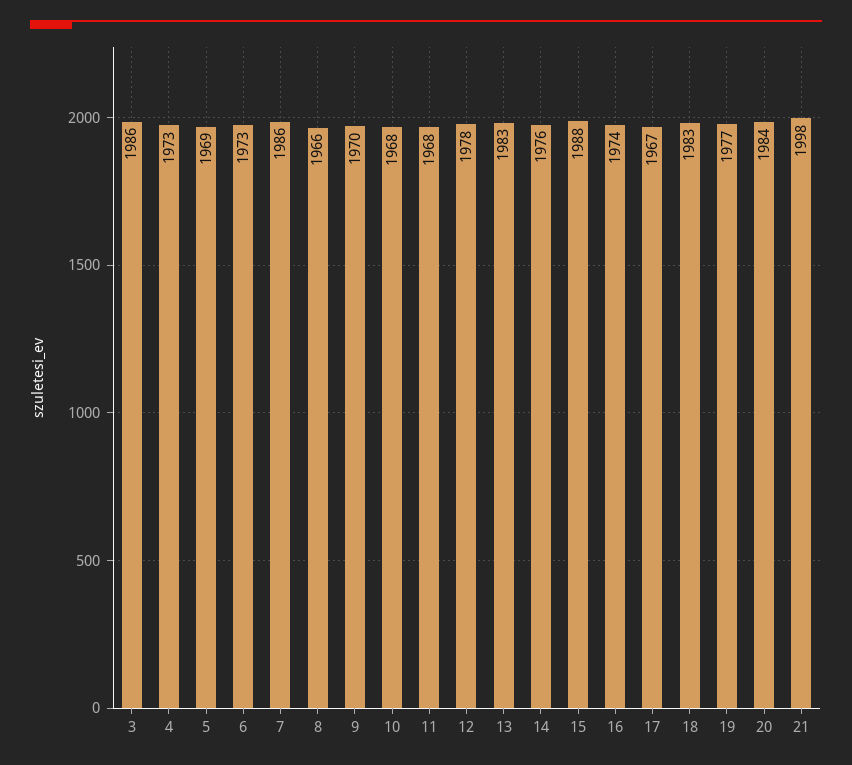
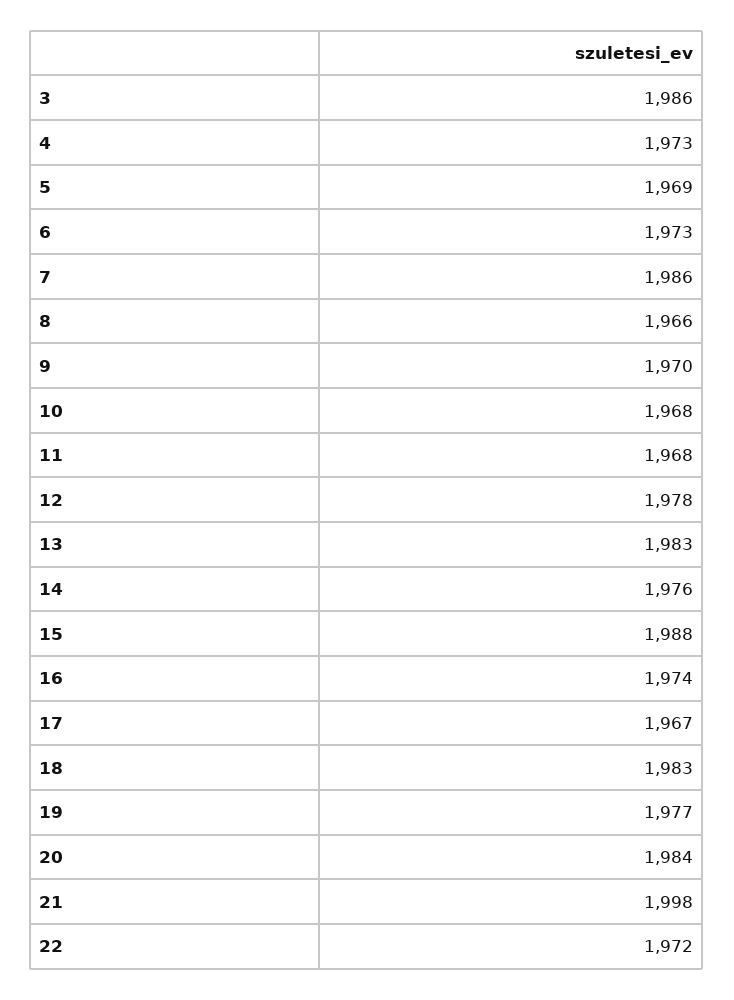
22: none -> 1972

